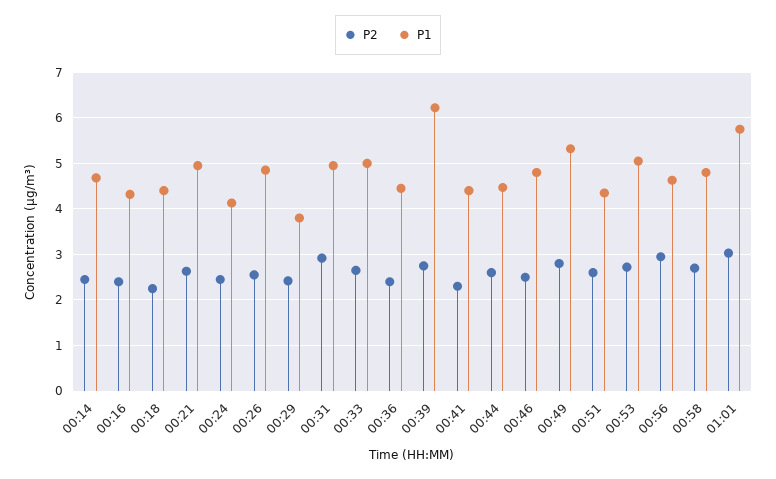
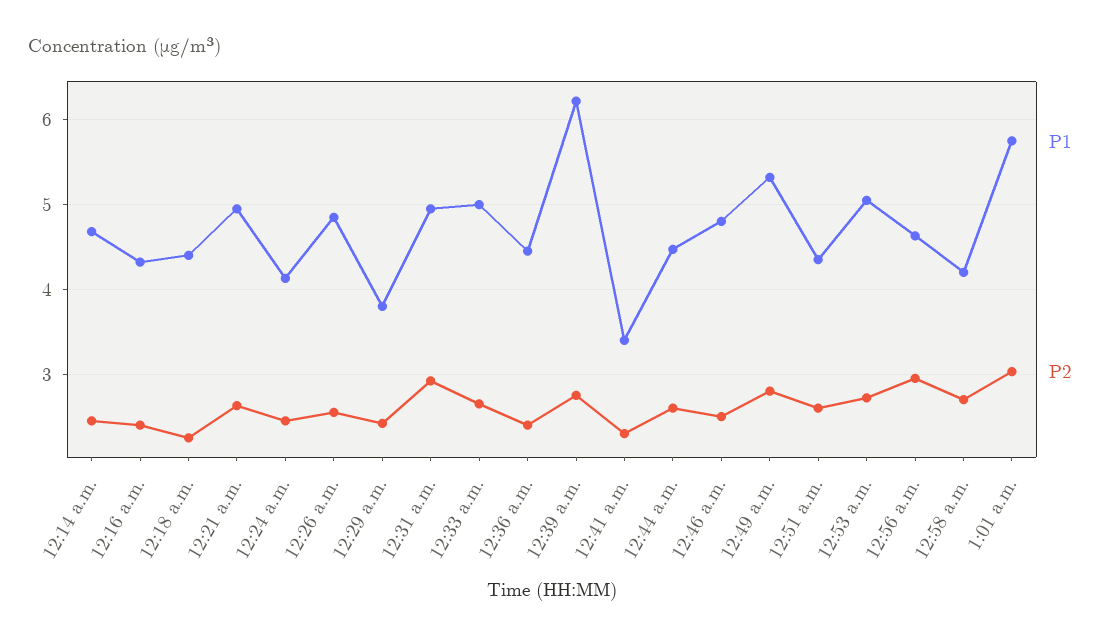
P1, 00:41: 4.4 -> 3.4
P1, 00:58: 4.8 -> 4.2

